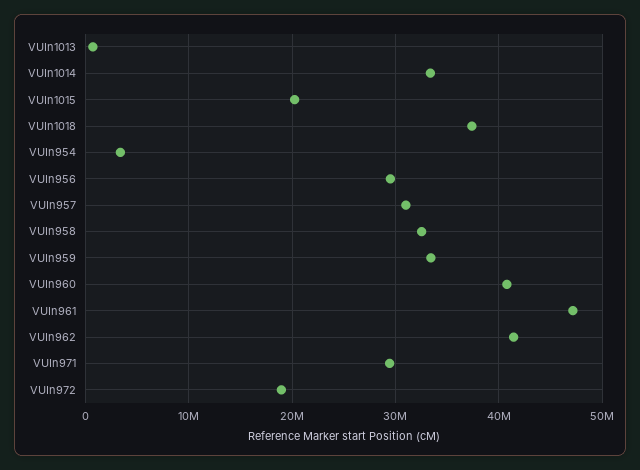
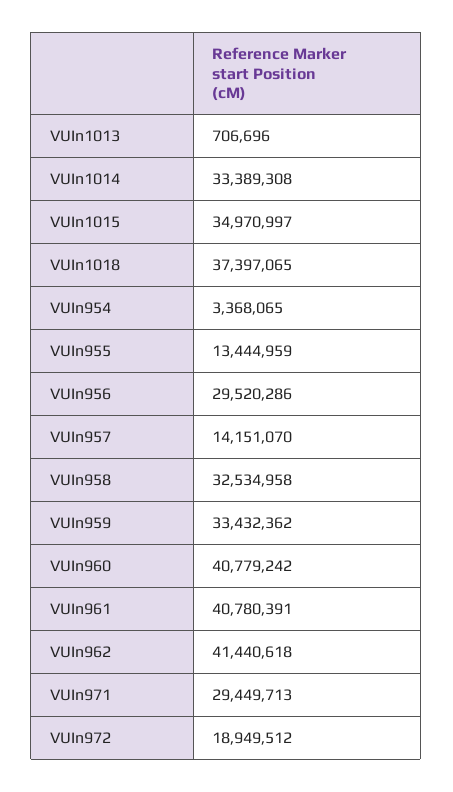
VUIn1015: 20000000 -> 34970997
VUIn957: 31000000 -> 14151070
VUIn961: 47000000 -> 40780391
VUIn955: none -> 13444959

